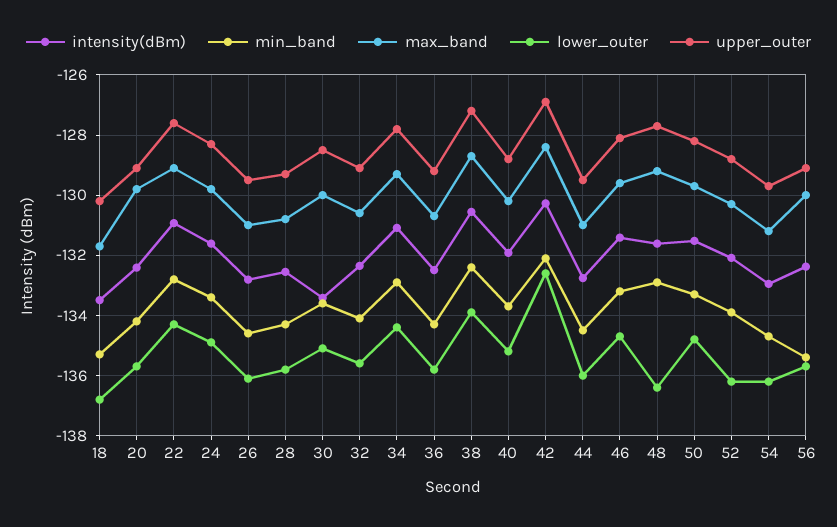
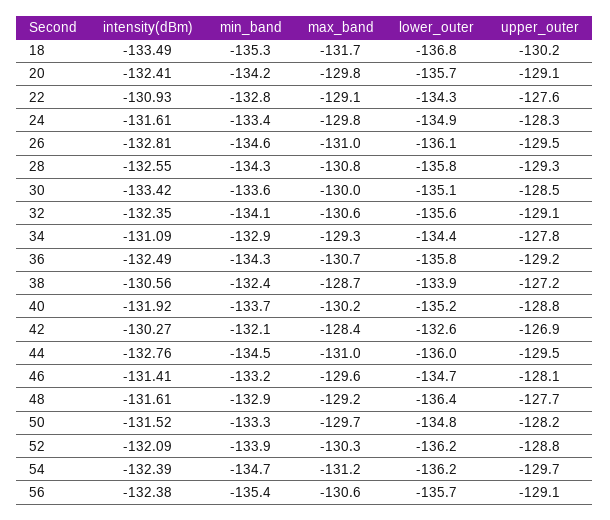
intensity(dBm), 54: -133 -> -132.39
max_band, 56: -130 -> -130.6

